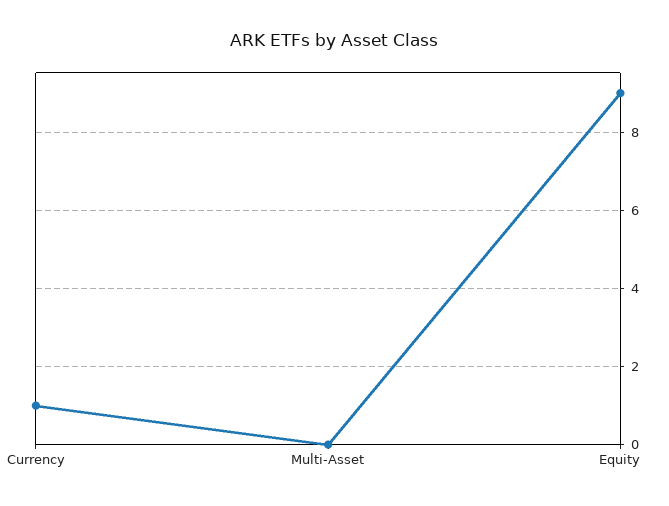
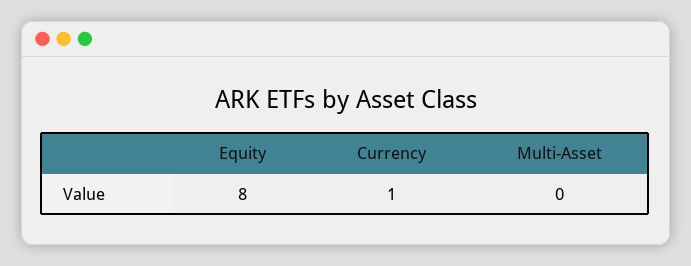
Equity: 9 -> 8

